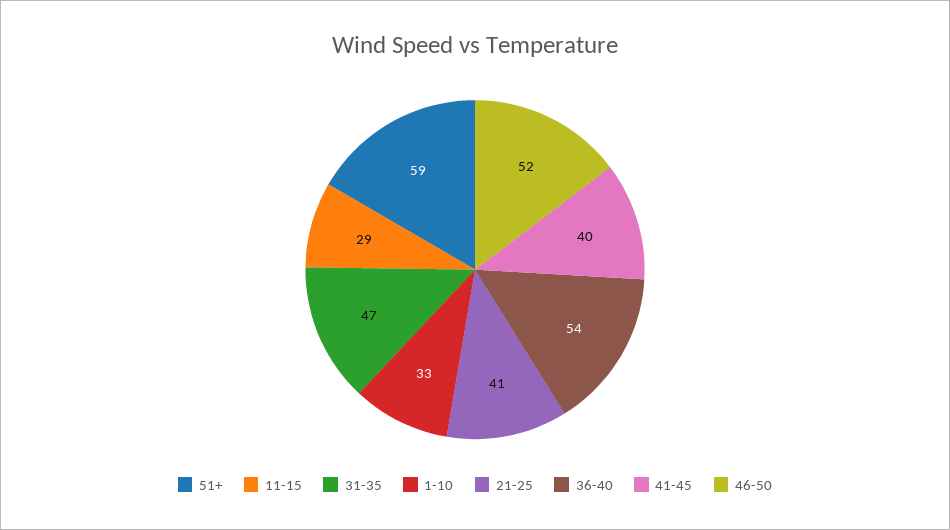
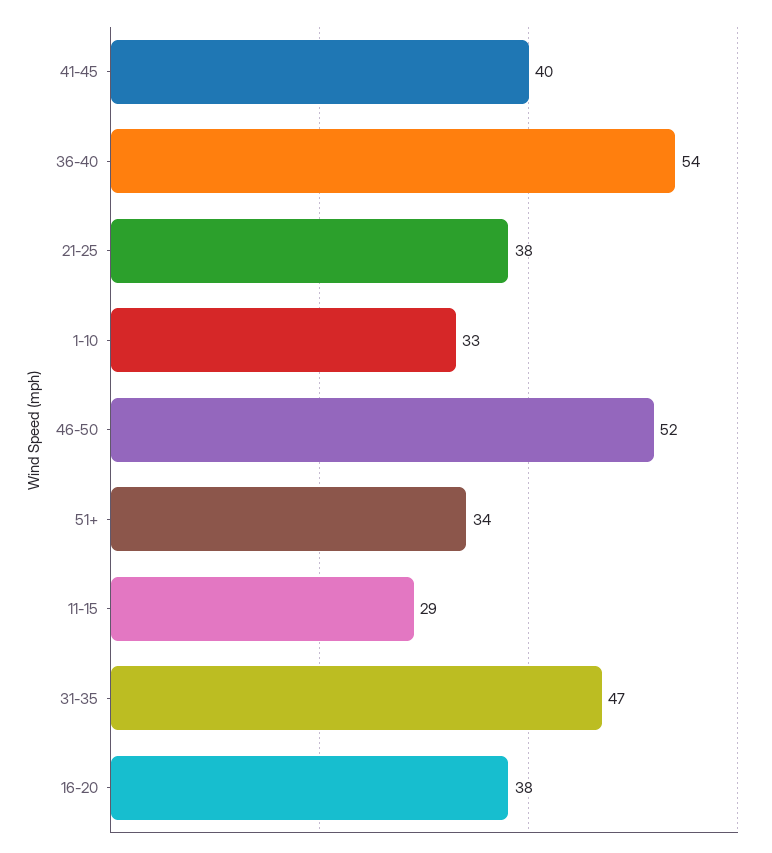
51+: 59 -> 34
21-25: 41 -> 38
16-20: none -> 38

